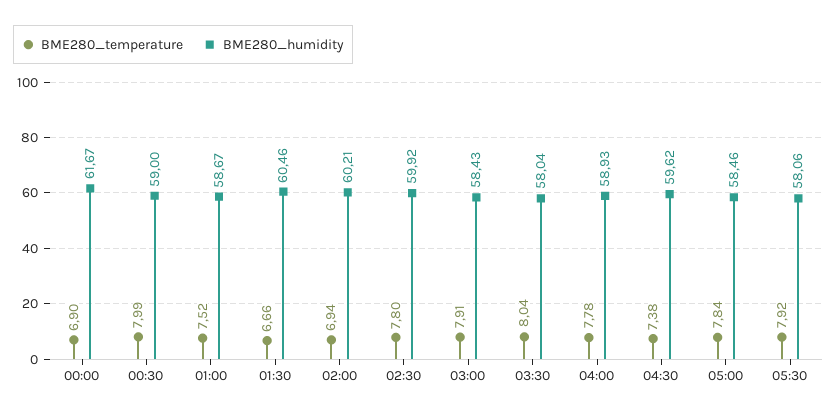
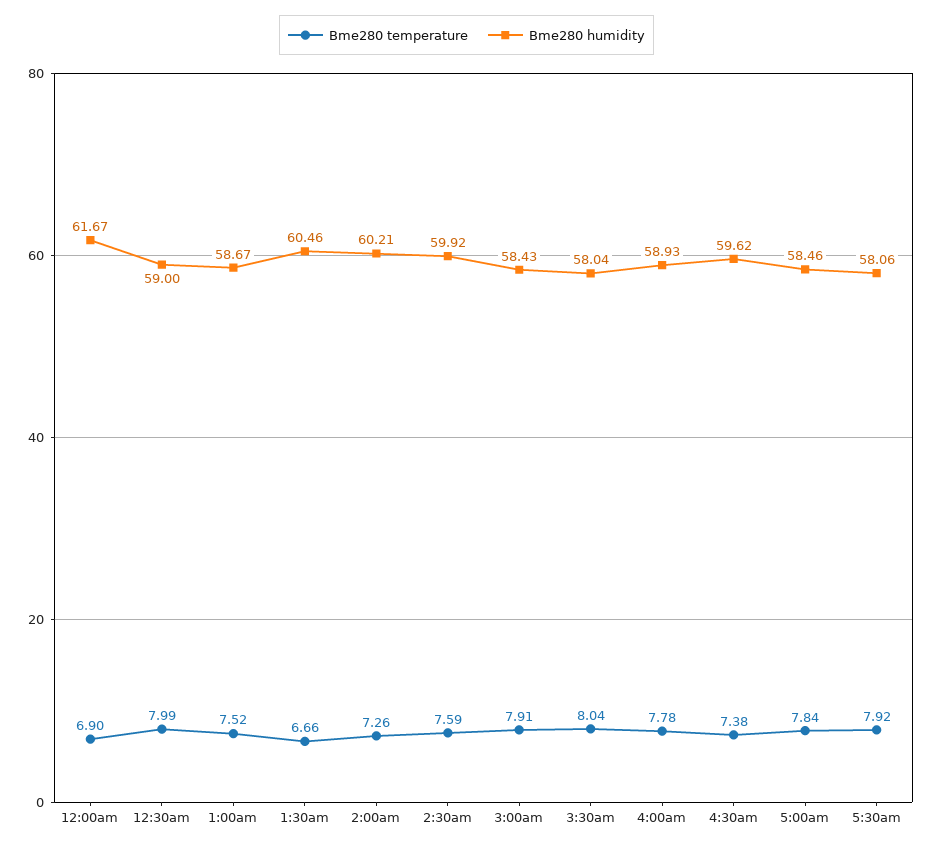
BME280_temperature, 02:00: 6.94 -> 7.26
BME280_temperature, 02:30: 7.8 -> 7.59

